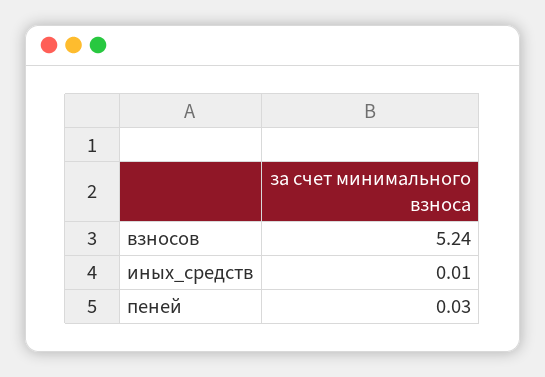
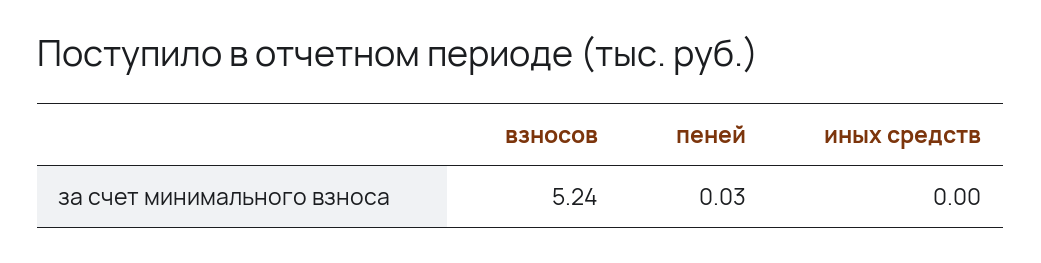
иных_средств: 0.01 -> 0

